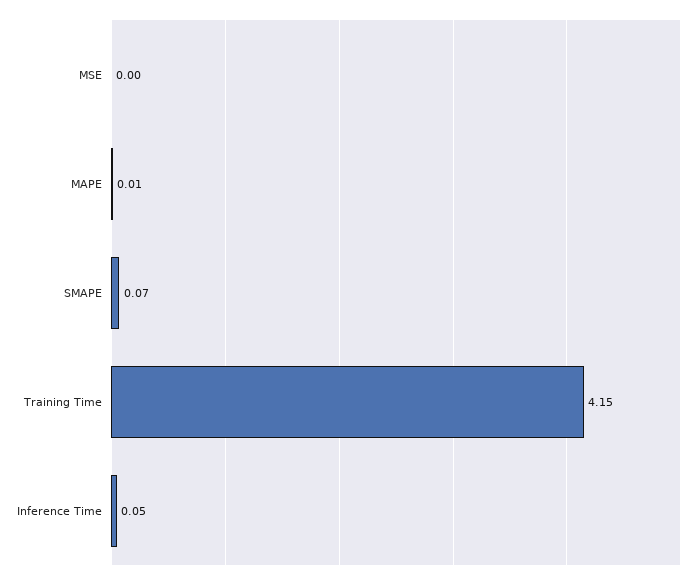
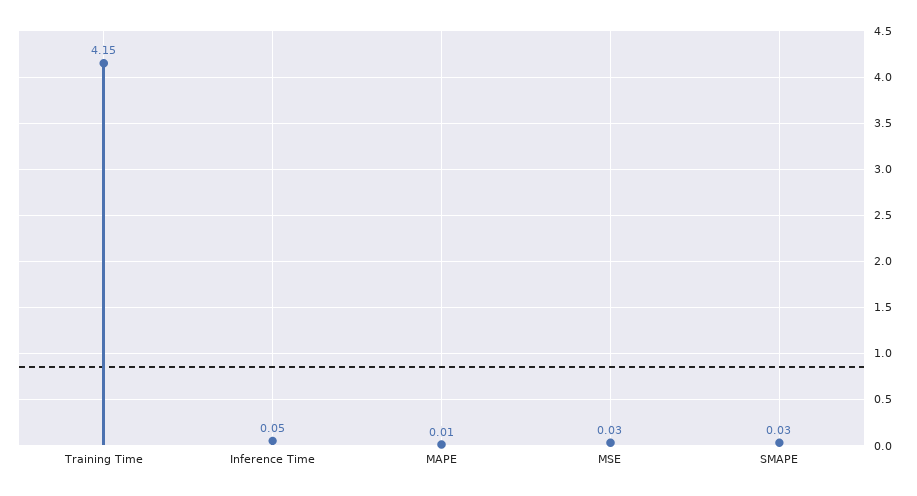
MSE: 0 -> 0.03
SMAPE: 0.07 -> 0.03

